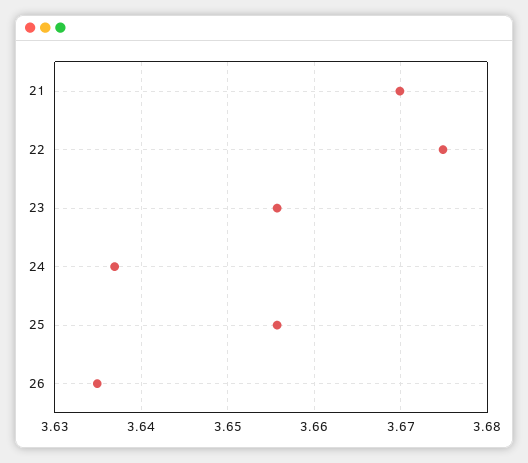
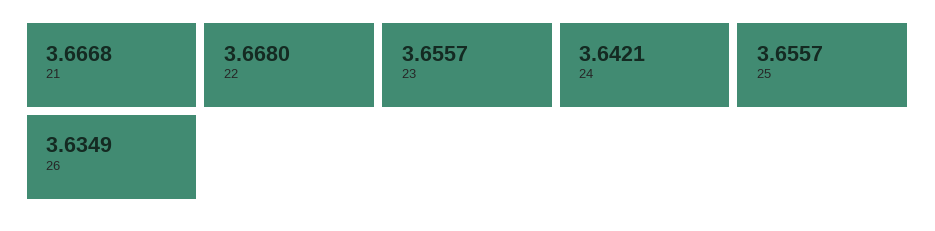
21: 3.67 -> 3.6668
22: 3.675 -> 3.668
24: 3.637 -> 3.6421

